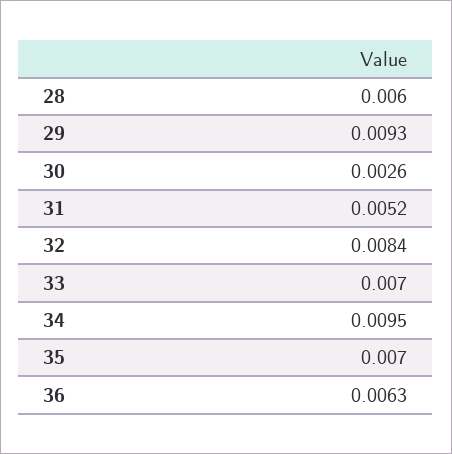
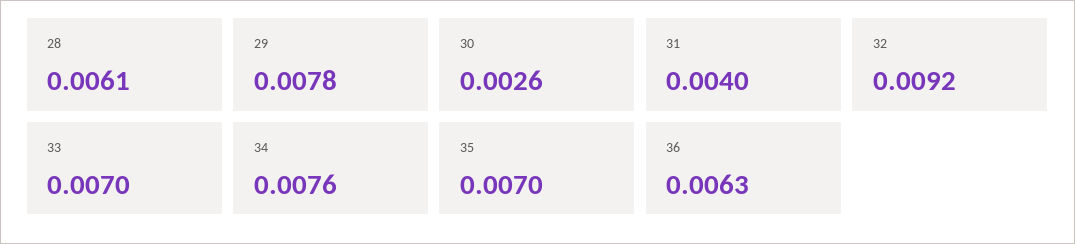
28: 0.006 -> 0.0061
29: 0.0093 -> 0.0078
31: 0.0052 -> 0.004
32: 0.0084 -> 0.0092
34: 0.0095 -> 0.0076

